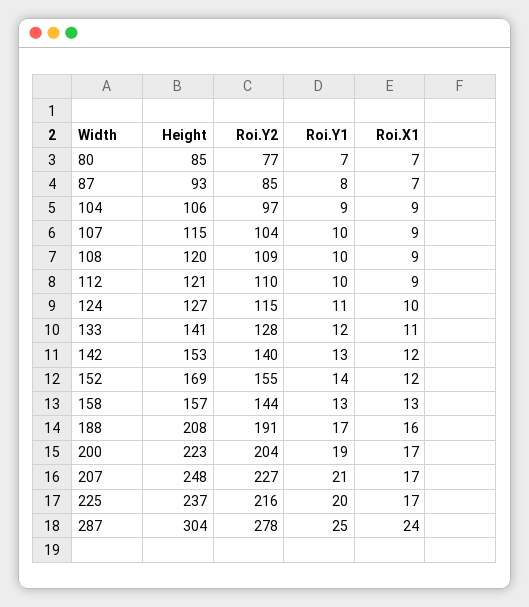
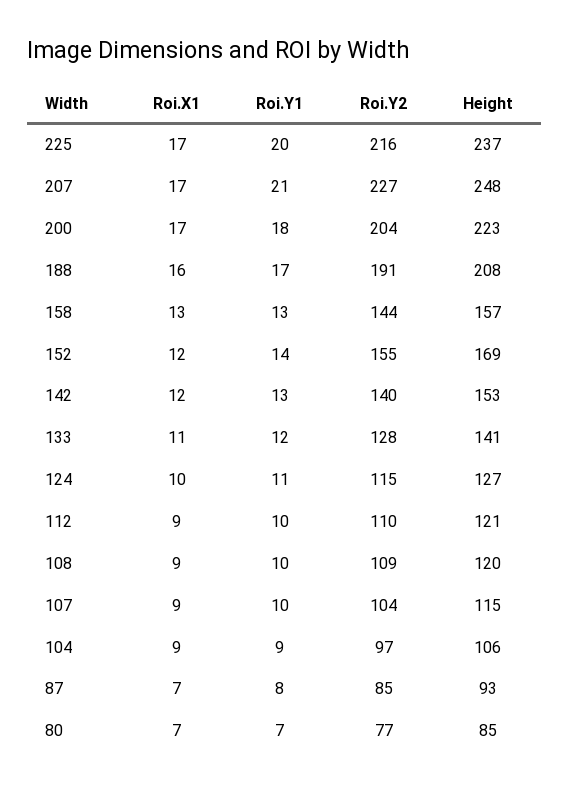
Roi.Y1, 200: 19 -> 18
Height, 287: 304 -> none
Roi.Y2, 287: 278 -> none
Roi.Y1, 287: 25 -> none
Roi.X1, 287: 24 -> none

